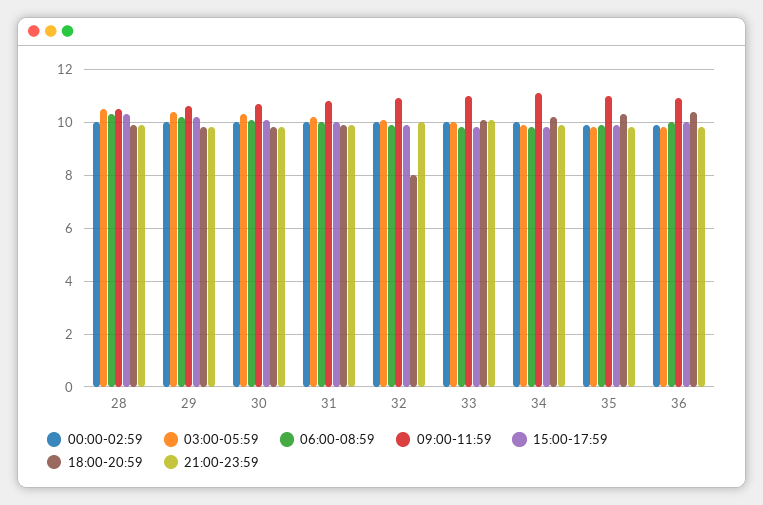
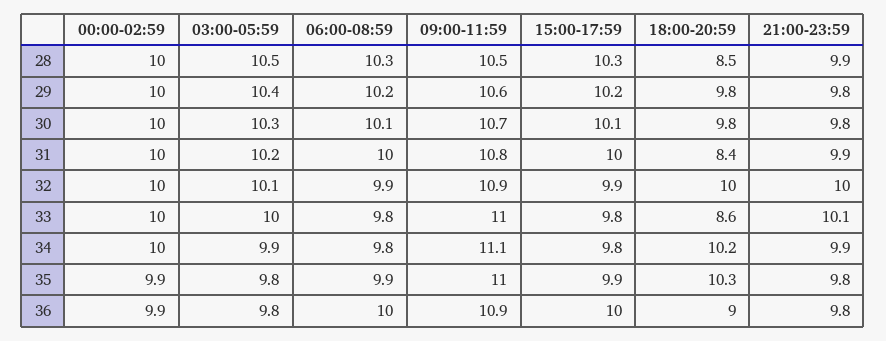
18:00-20:59, 28: 10 -> 8.5
18:00-20:59, 31: 10 -> 8.4
18:00-20:59, 32: 8 -> 10
18:00-20:59, 33: 10 -> 8.6
18:00-20:59, 36: 10.5 -> 9

